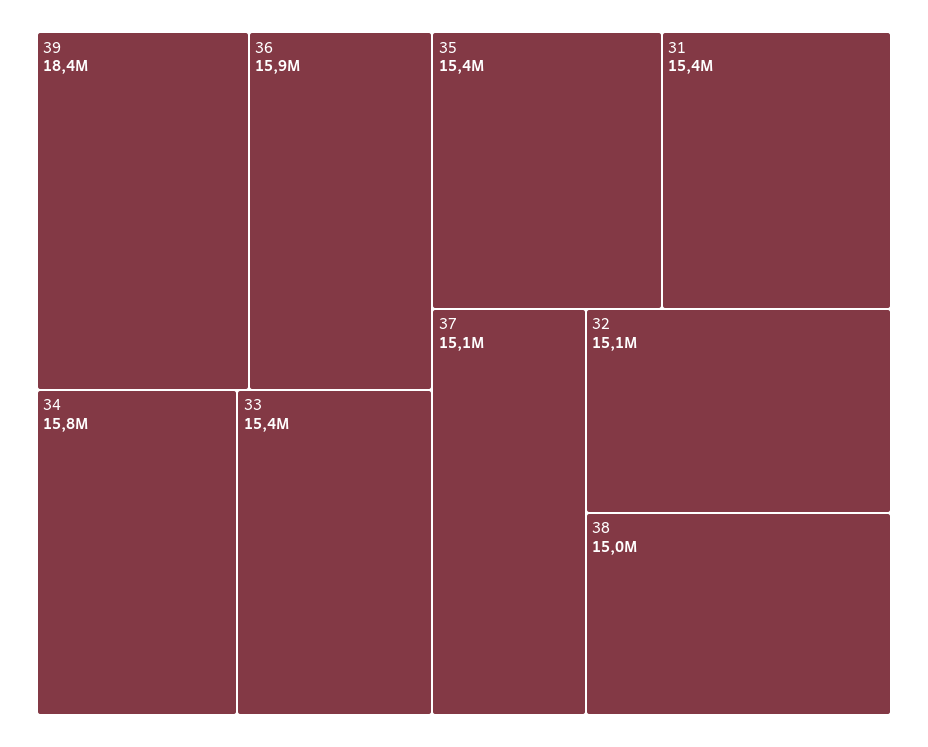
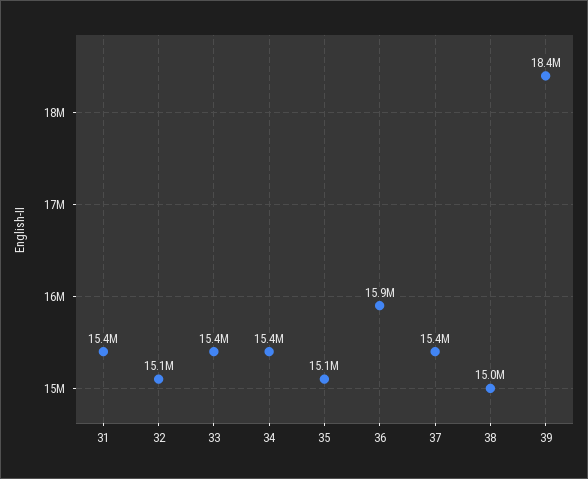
34: 15800000 -> 15400000
35: 15400000 -> 15100000
37: 15100000 -> 15400000

